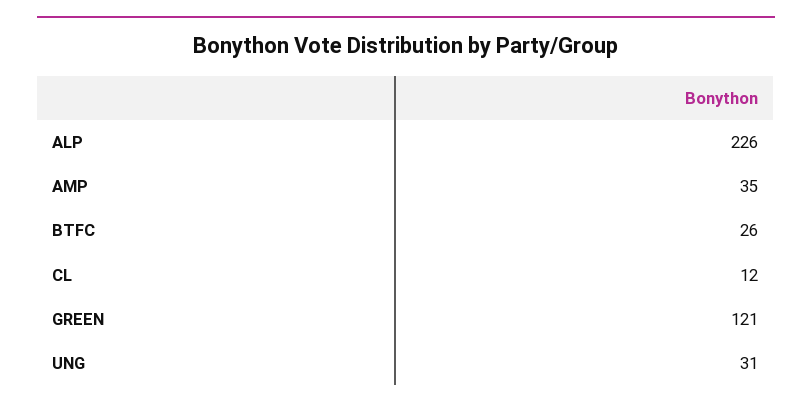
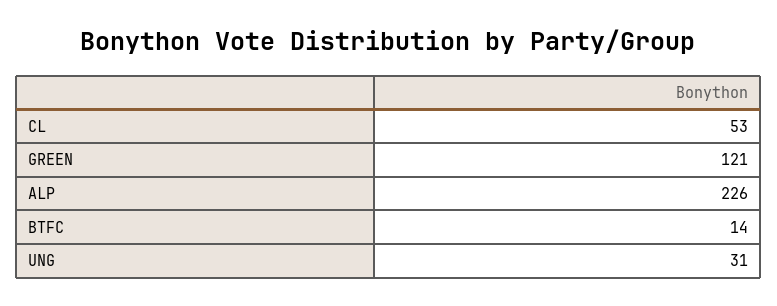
AMP: 35 -> none
BTFC: 26 -> 14
CL: 12 -> 53

